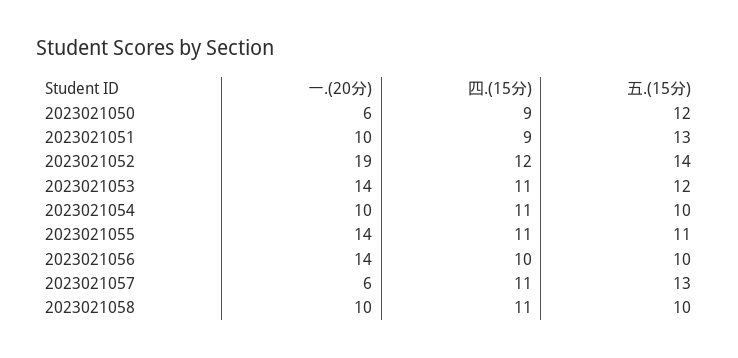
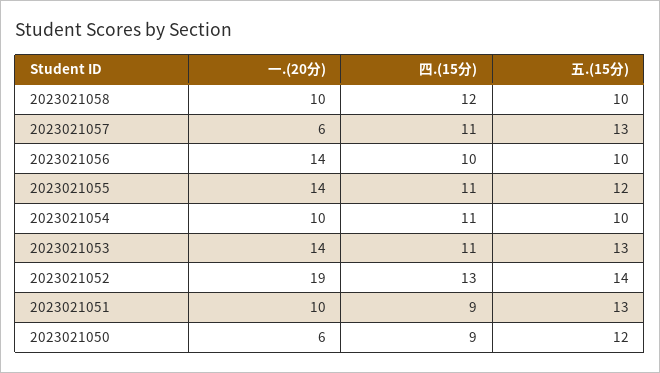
四.(15分), 2023021052: 12 -> 13
五.(15分), 2023021053: 12 -> 13
五.(15分), 2023021055: 11 -> 12
四.(15分), 2023021058: 11 -> 12

